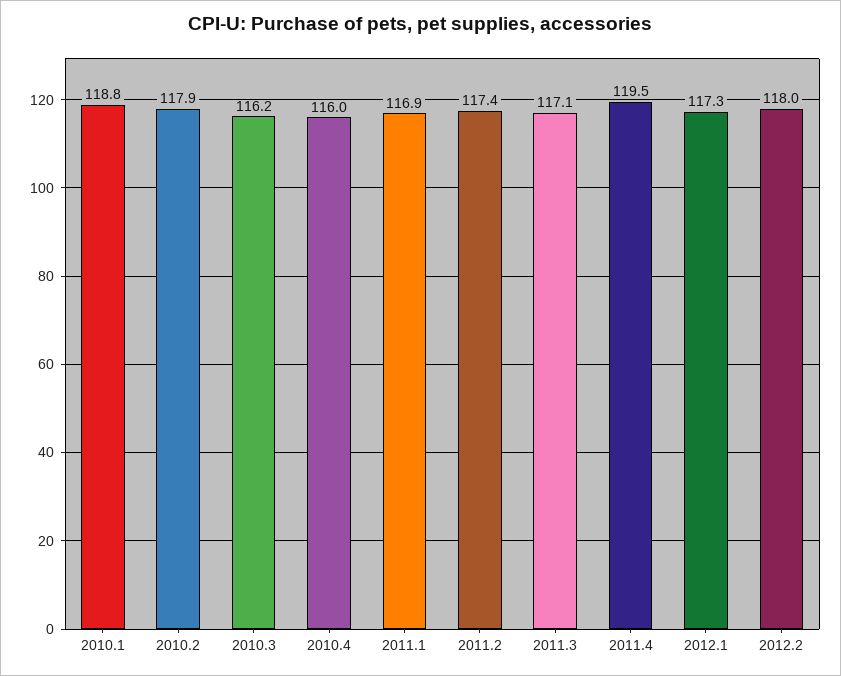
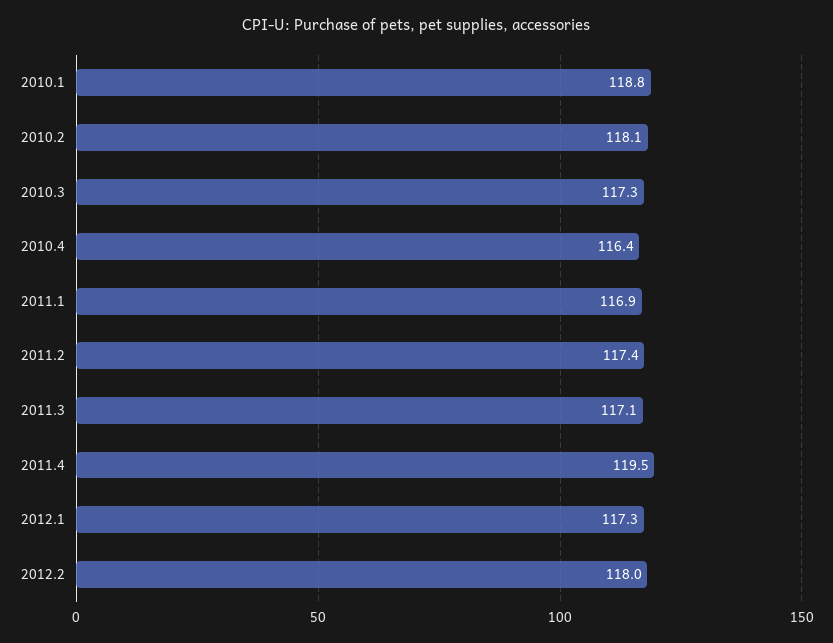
2010.2: 117.9 -> 118.1
2010.3: 116.2 -> 117.3
2010.4: 116 -> 116.4

